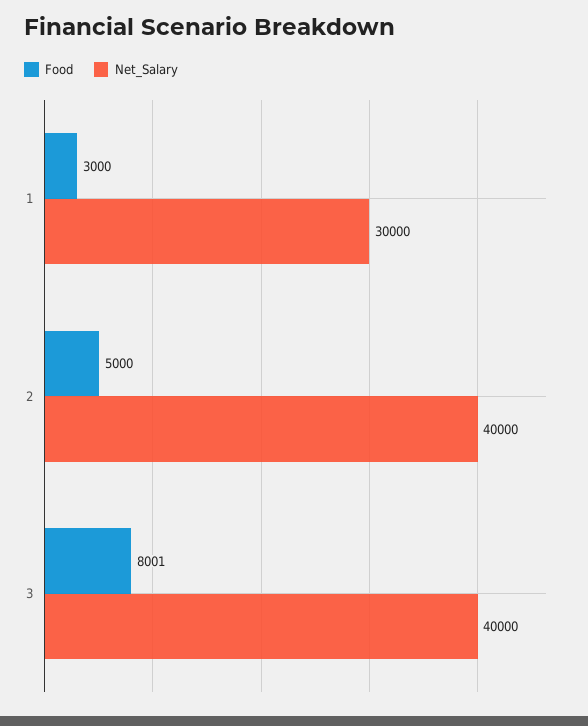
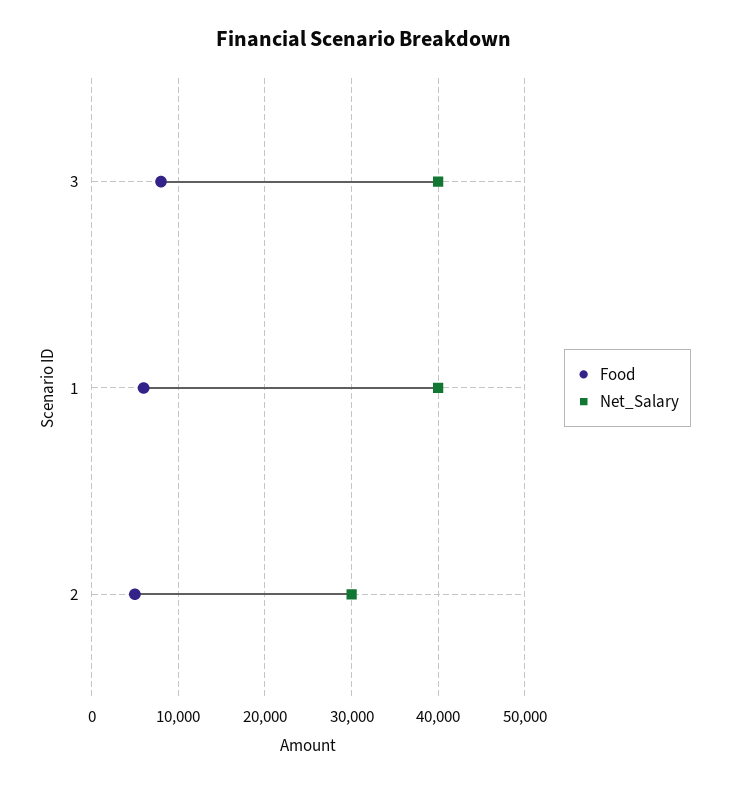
Food, 1: 3000 -> 6000
Net_Salary, 1: 30000 -> 40000
Net_Salary, 2: 40000 -> 30000

